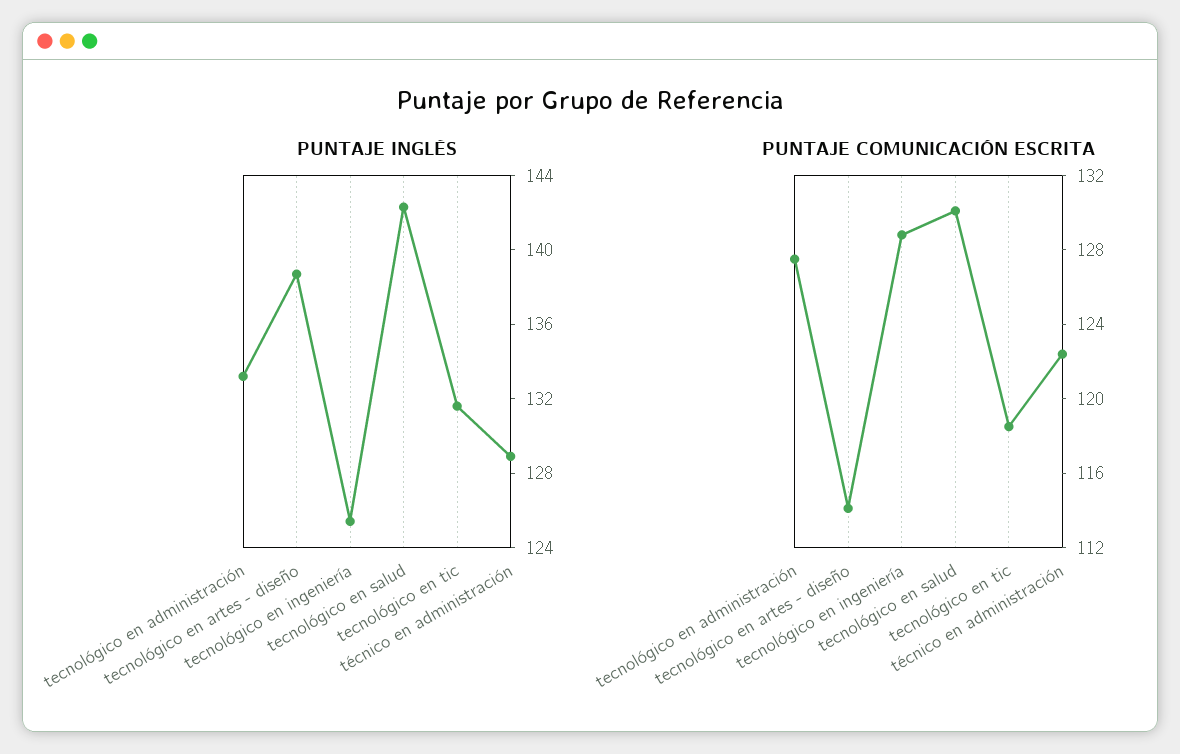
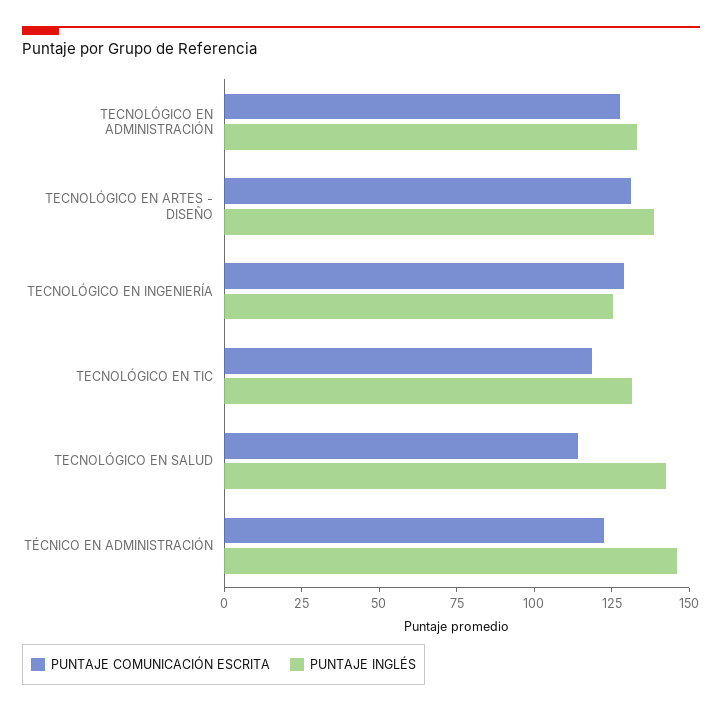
PUNTAJE INGLÉS, técnico en administración: 129 -> 145
PUNTAJE COMUNICACIÓN ESCRITA, tecnológico en artes - diseño: 114 -> 130
PUNTAJE COMUNICACIÓN ESCRITA, tecnológico en salud: 130 -> 115

